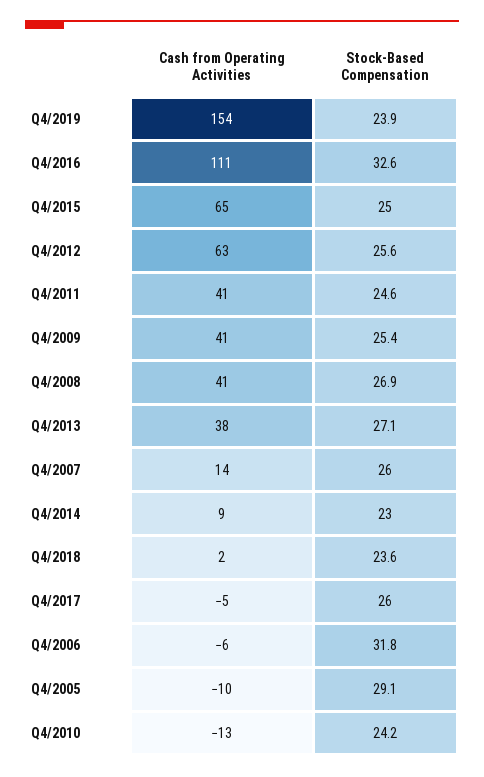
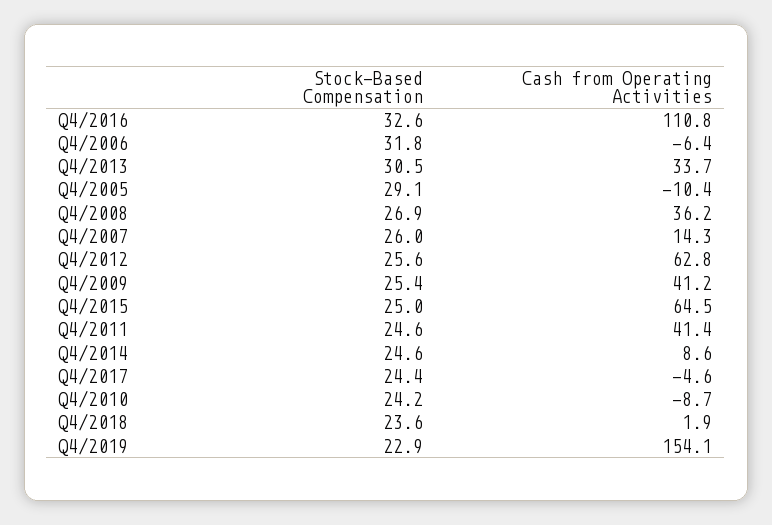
Stock-Based Compensation, Q4/2019: 23.9 -> 22.9
Cash from Operating Activities, Q4/2008: 41 -> 36.2
Cash from Operating Activities, Q4/2013: 38 -> 33.7
Stock-Based Compensation, Q4/2013: 27.1 -> 30.5
Stock-Based Compensation, Q4/2014: 23 -> 24.6
Stock-Based Compensation, Q4/2017: 26 -> 24.4
Cash from Operating Activities, Q4/2010: -13 -> -8.7

